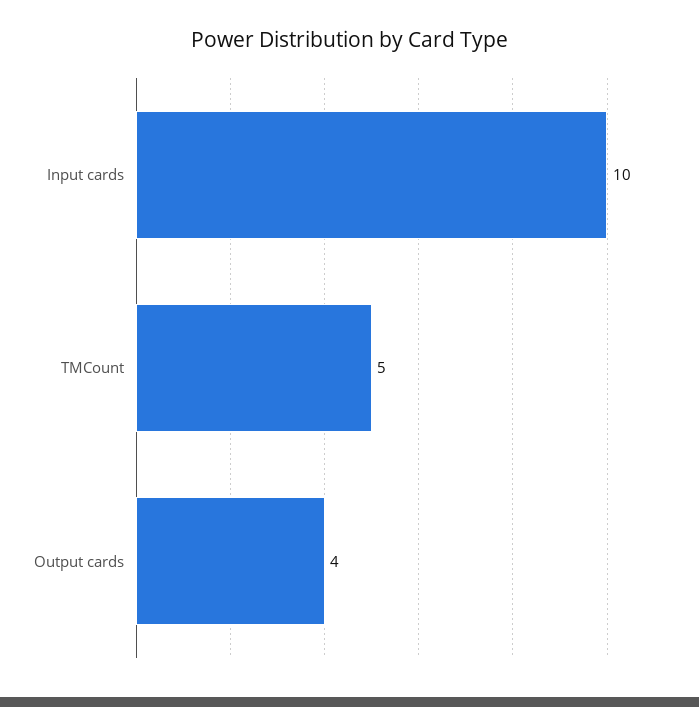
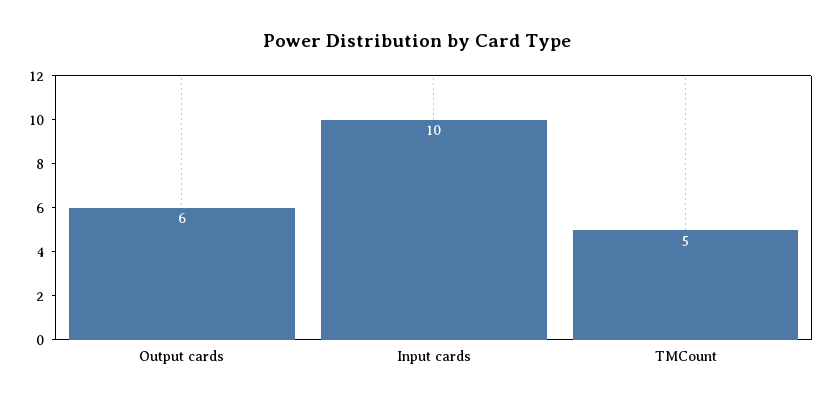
Output cards: 4 -> 6

